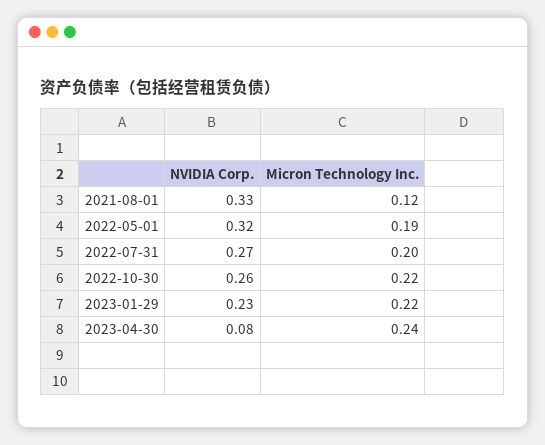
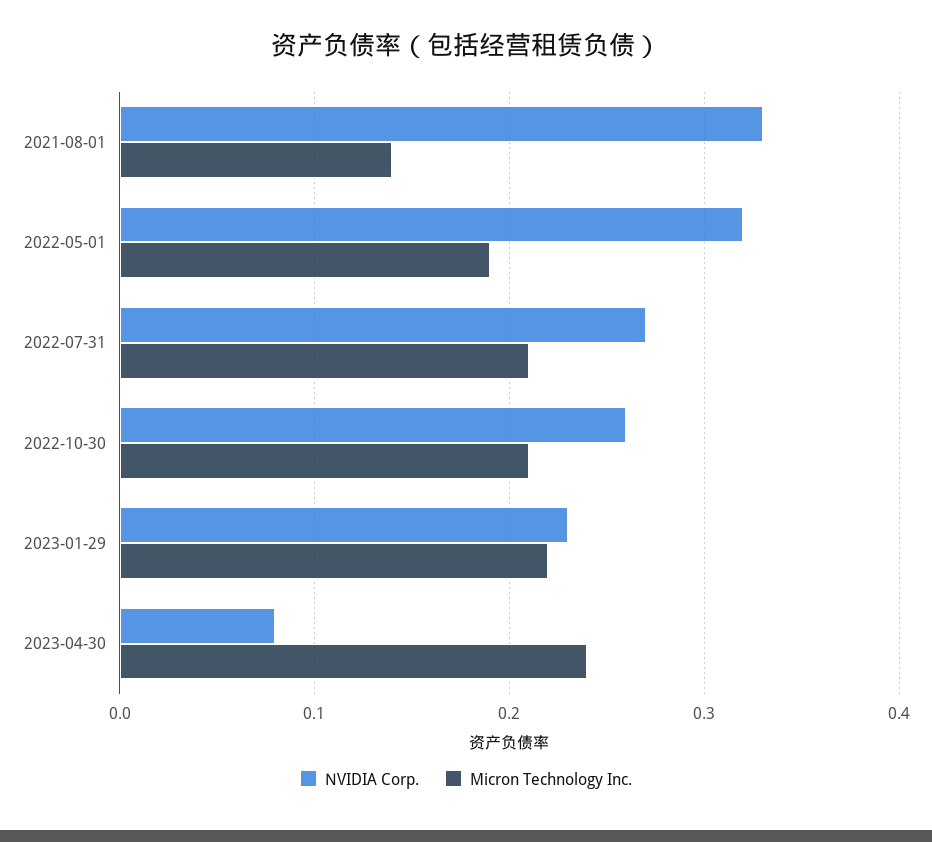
Micron Technology Inc., 2021-08-01: 0.12 -> 0.14
Micron Technology Inc., 2022-07-31: 0.2 -> 0.21
Micron Technology Inc., 2022-10-30: 0.22 -> 0.21

